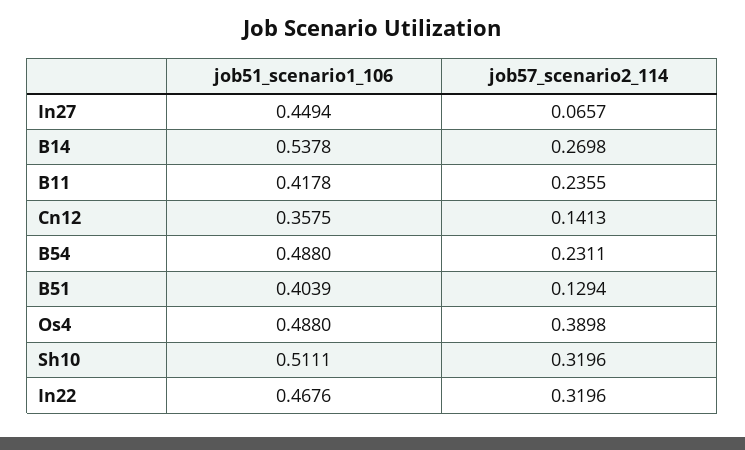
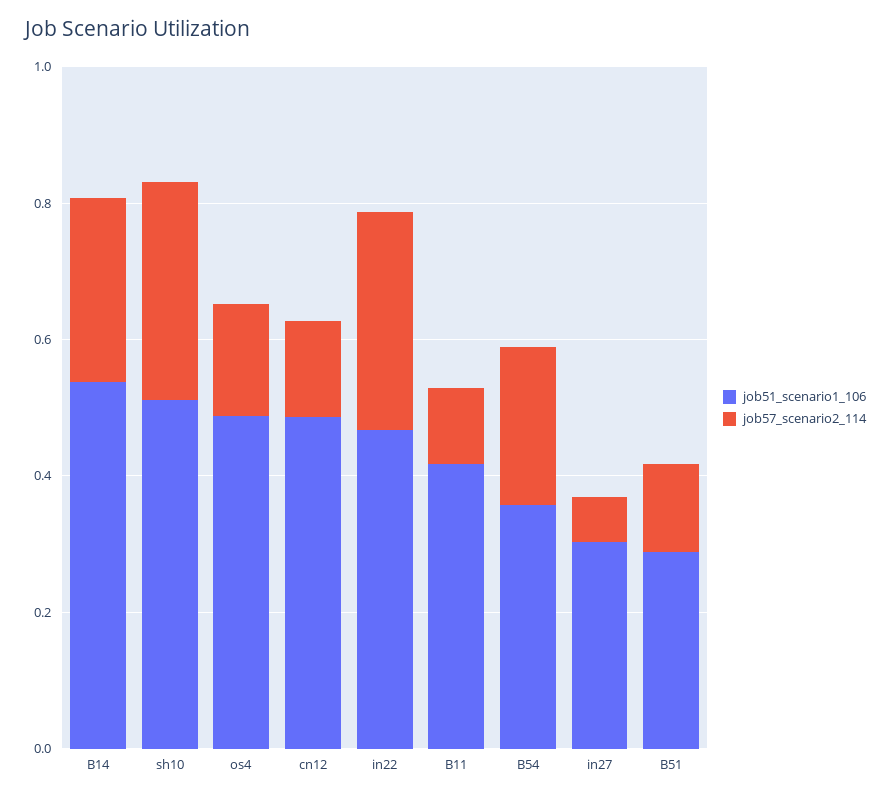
job51_scenario1_106, In27: 0.4494 -> 0.3
job57_scenario2_114, B11: 0.2355 -> 0.1
job51_scenario1_106, Cn12: 0.3575 -> 0.5
job51_scenario1_106, B54: 0.488 -> 0.35
job51_scenario1_106, B51: 0.4039 -> 0.3
job57_scenario2_114, Os4: 0.3898 -> 0.15

